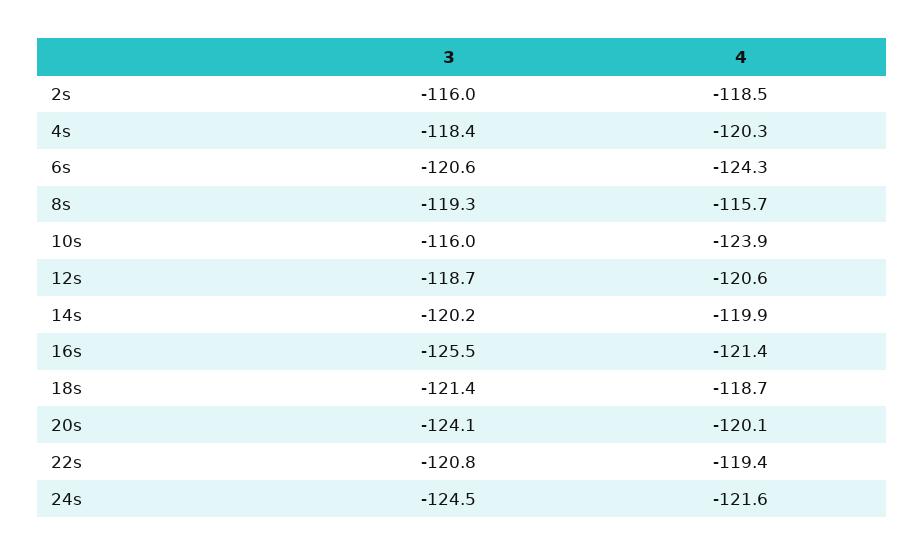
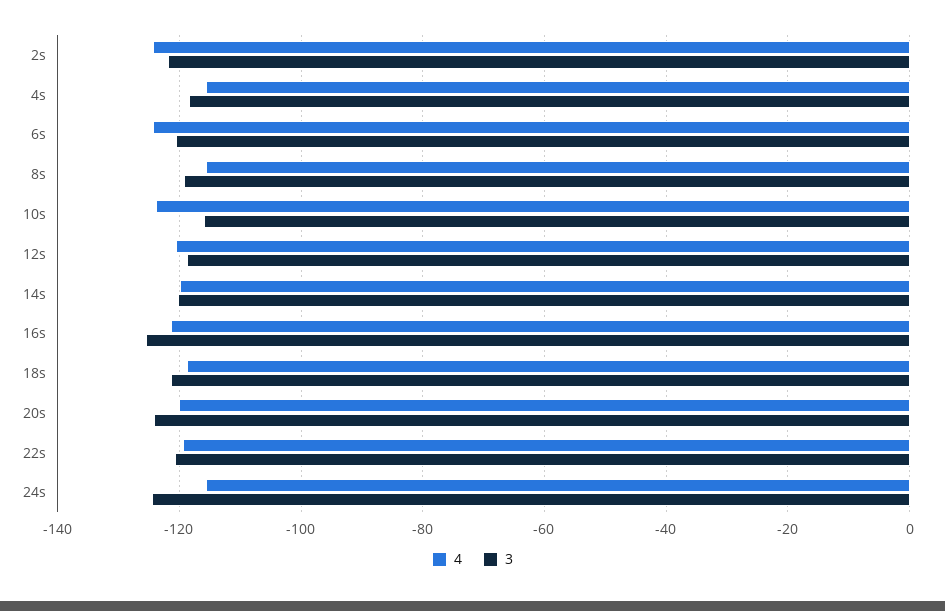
3, 2s: -116 -> -122
4, 2s: -118.5 -> -124
4, 4s: -120.3 -> -116
4, 24s: -121.6 -> -116

